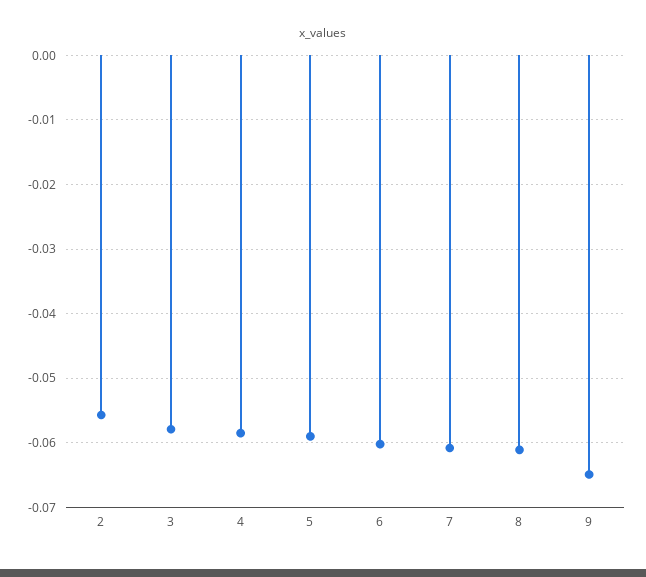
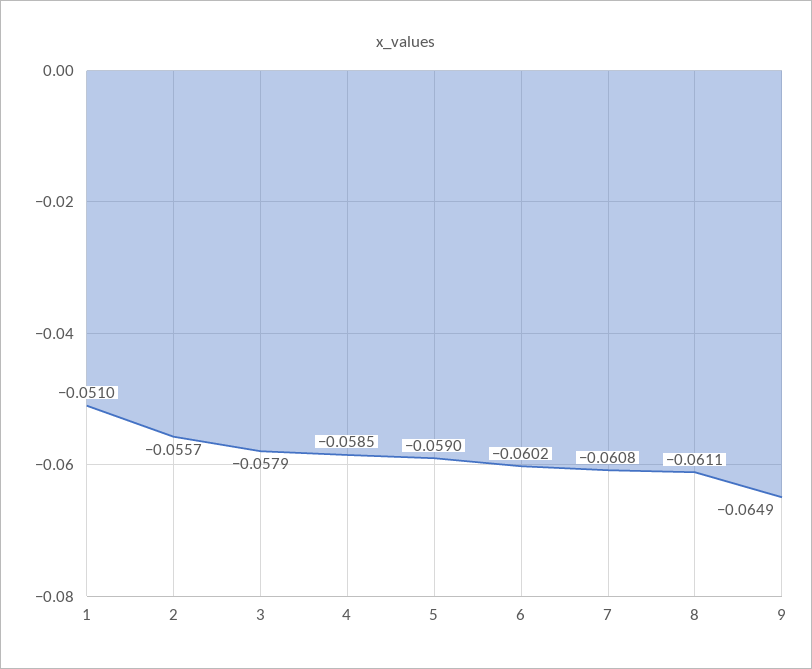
1: none -> -0.051

